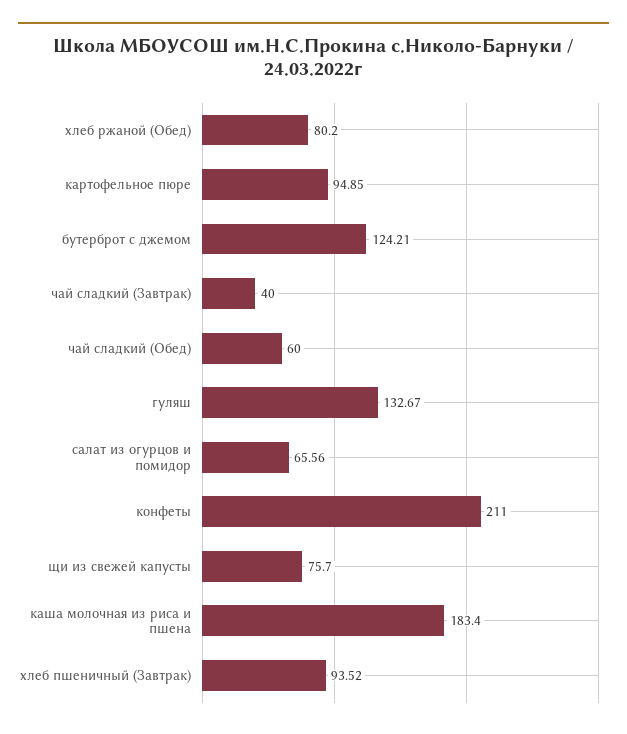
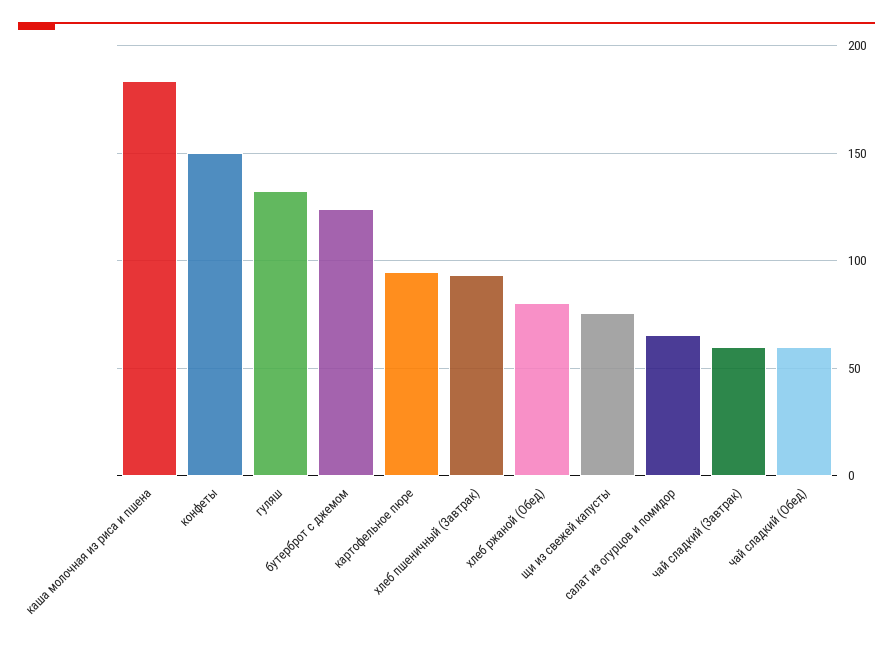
чай сладкий (Завтрак): 40 -> 60
конфеты: 211 -> 150

